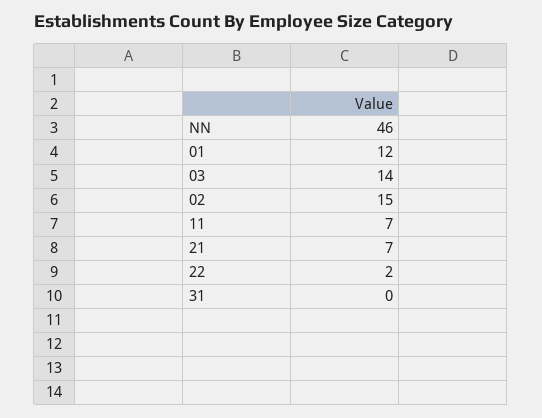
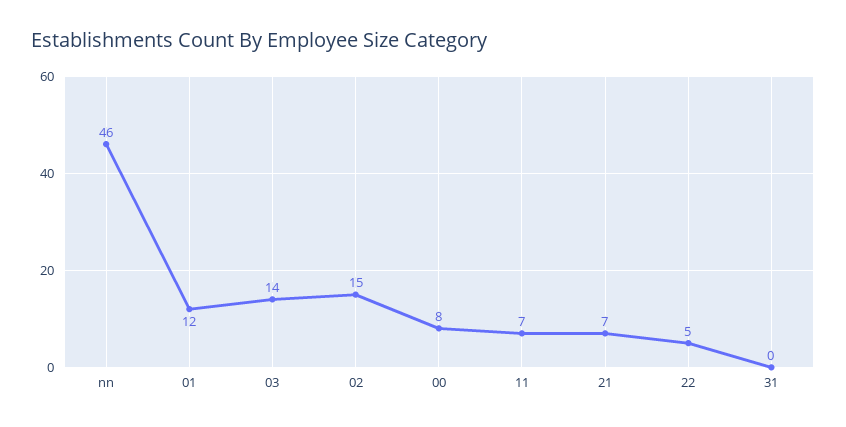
22: 2 -> 5
00: none -> 8

